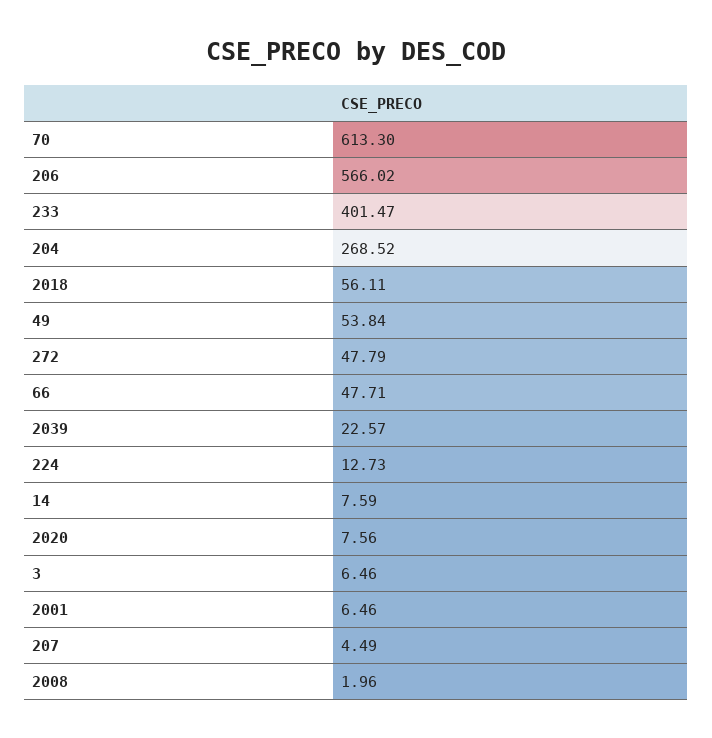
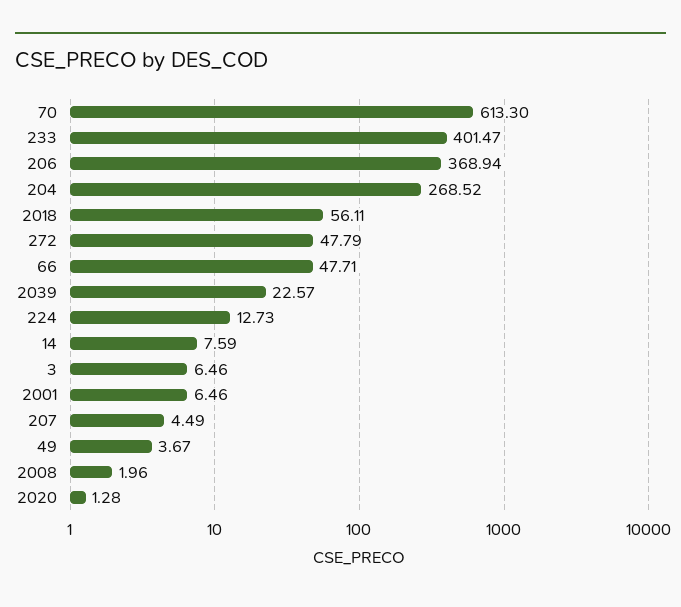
206: 566.02 -> 368.94
49: 53.84 -> 3.67
2020: 7.56 -> 1.28

